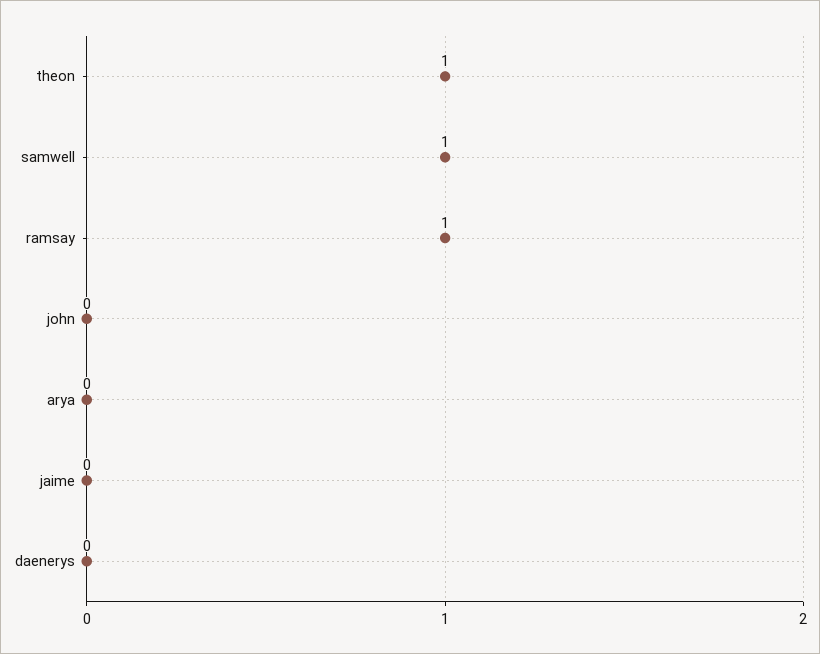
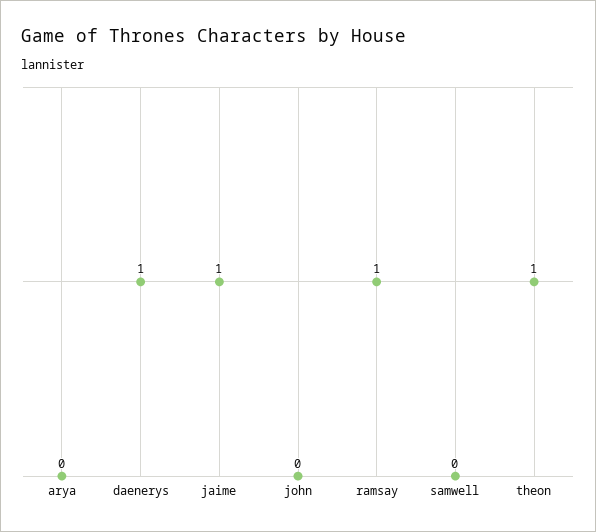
samwell: 1 -> 0
jaime: 0 -> 1
daenerys: 0 -> 1

